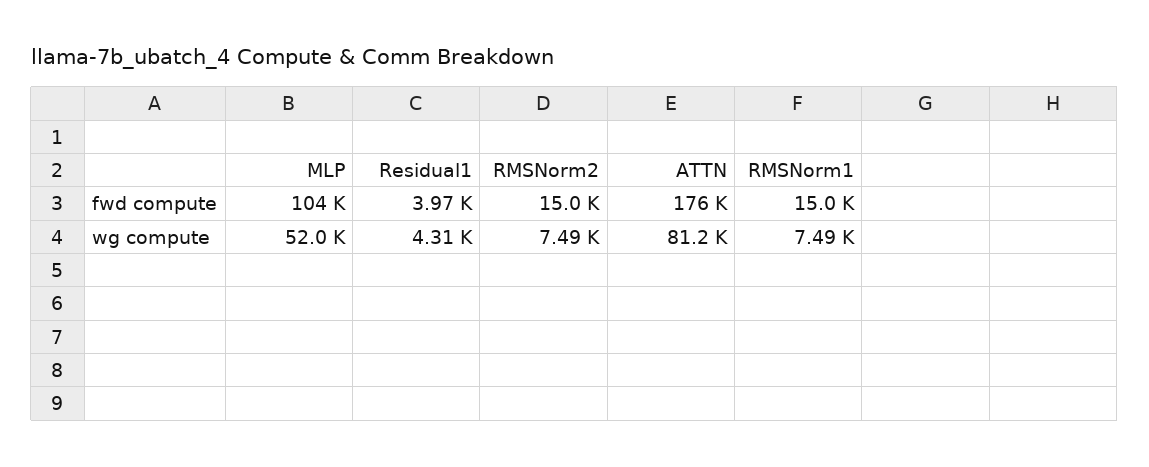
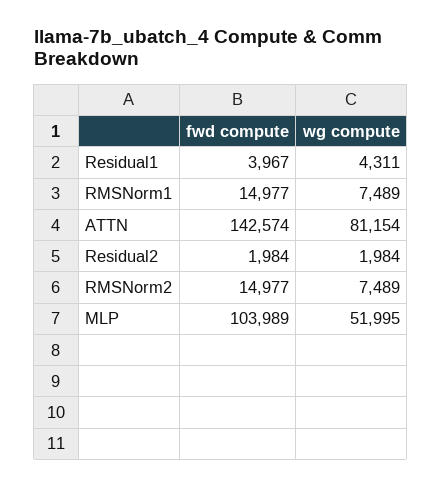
ATTN, fwd compute: 176000 -> 142574
Residual2, fwd compute: none -> 1984
Residual2, wg compute: none -> 1984

